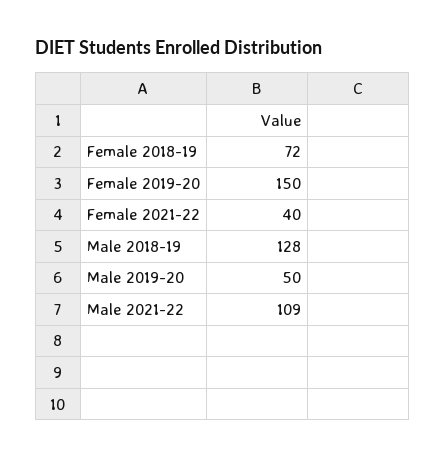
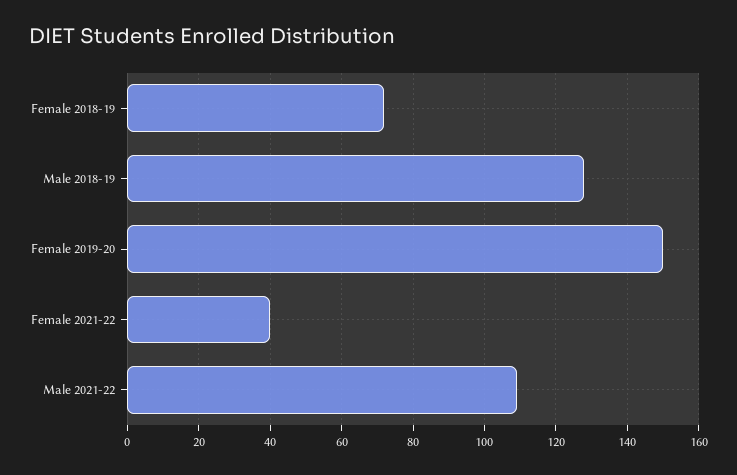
Male 2019-20: 50 -> none

